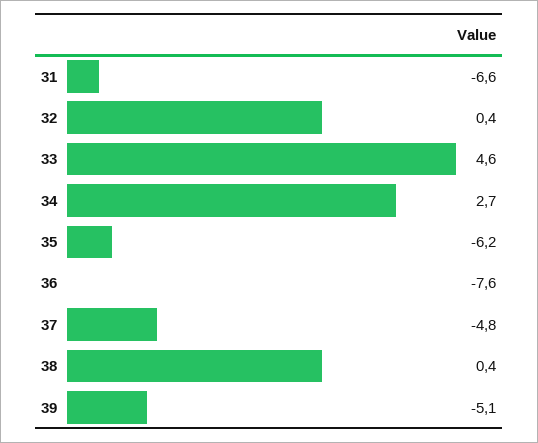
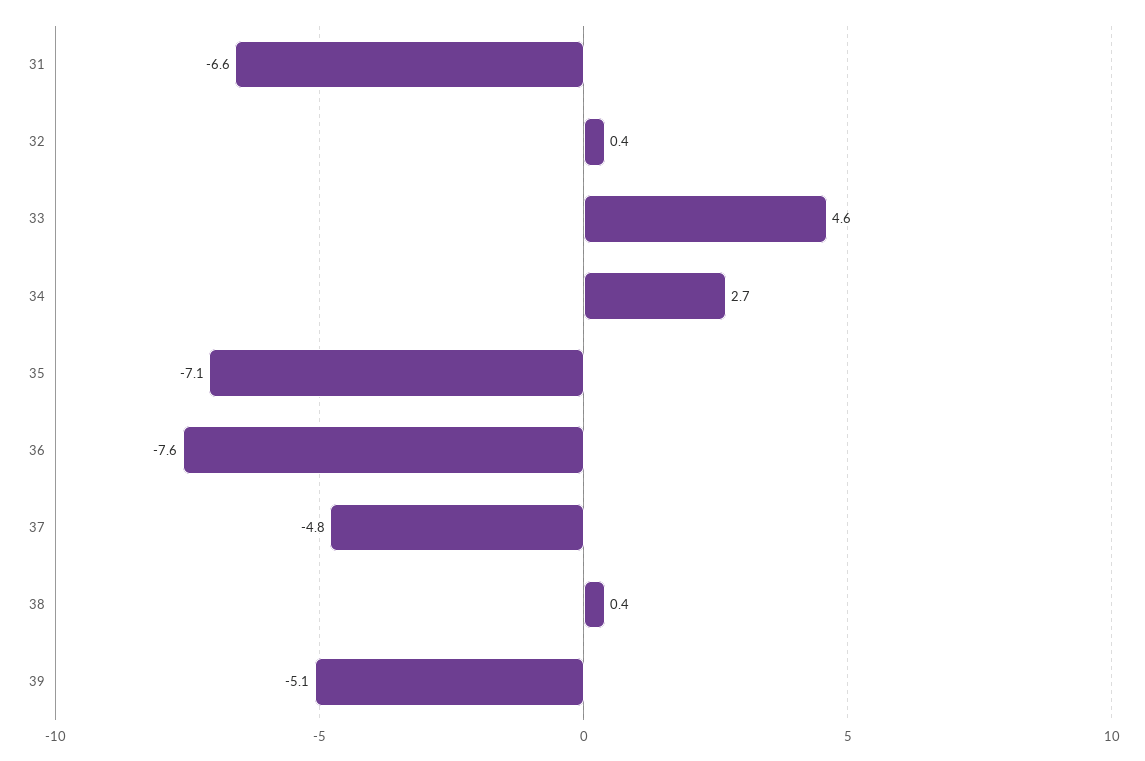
35: -6.2 -> -7.1

